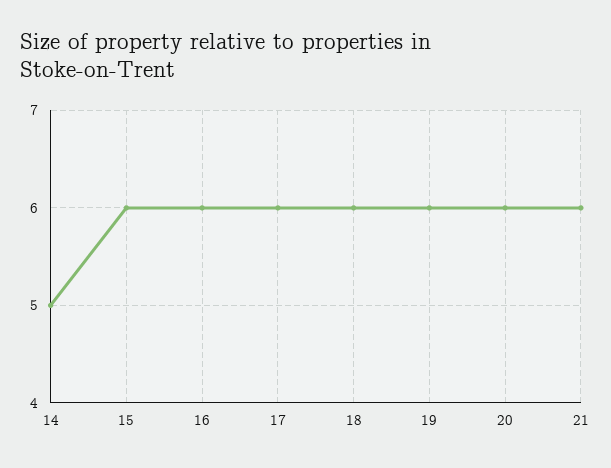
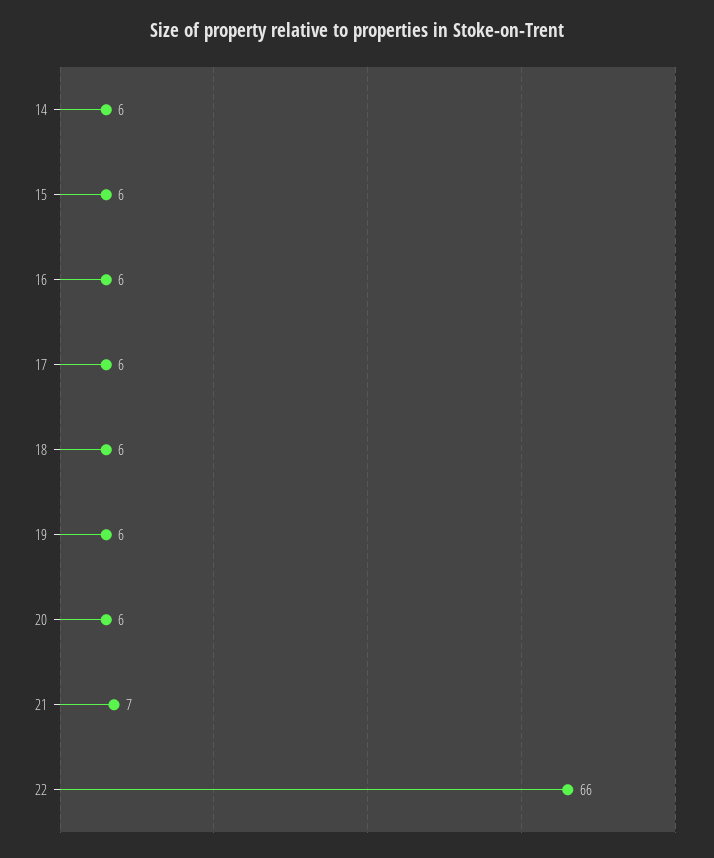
14: 5 -> 6
21: 6 -> 7
22: none -> 66

